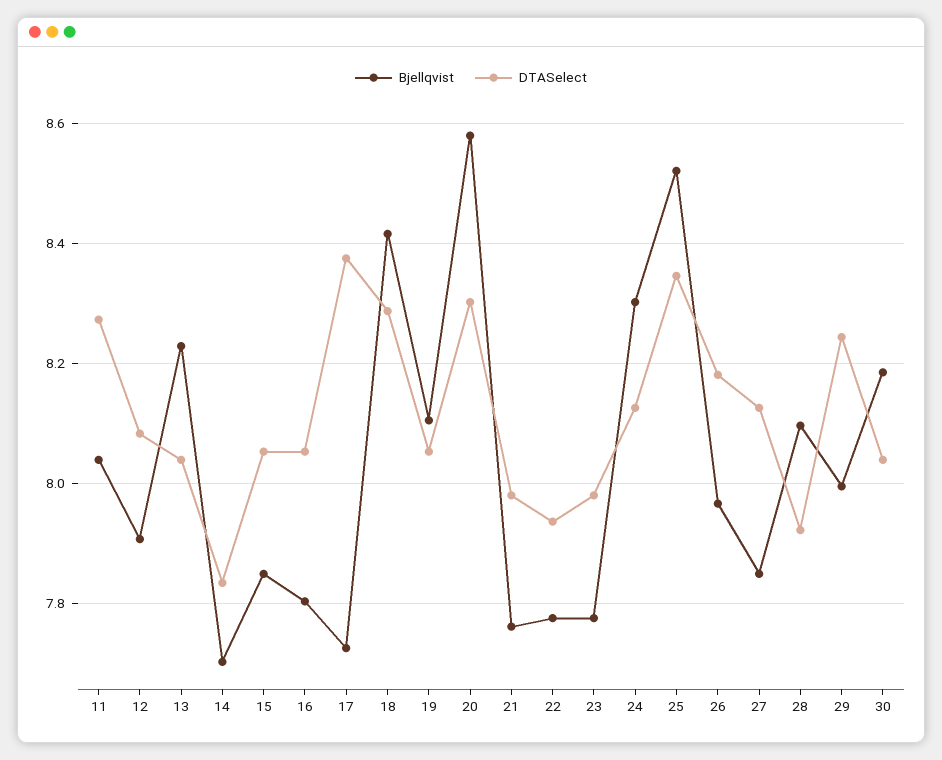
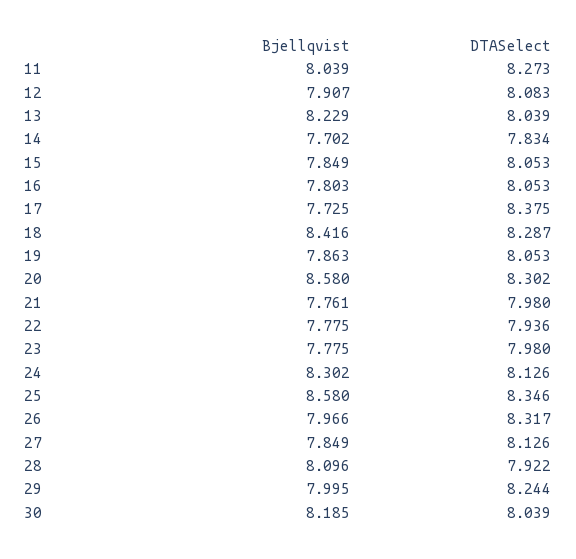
Bjellqvist, 19: 8.1 -> 7.863
Bjellqvist, 25: 8.52 -> 8.58
DTASelect, 26: 8.18 -> 8.317

